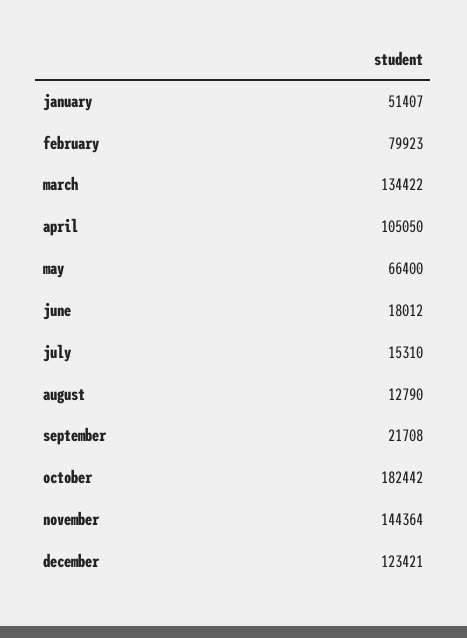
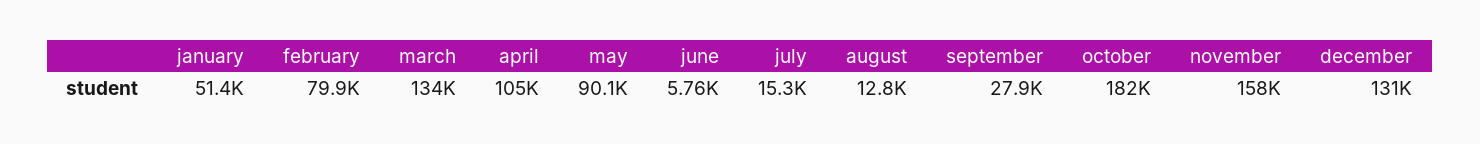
may: 66400 -> 90100
june: 18012 -> 5760
september: 21708 -> 27900
november: 144364 -> 158000
december: 123421 -> 131000

